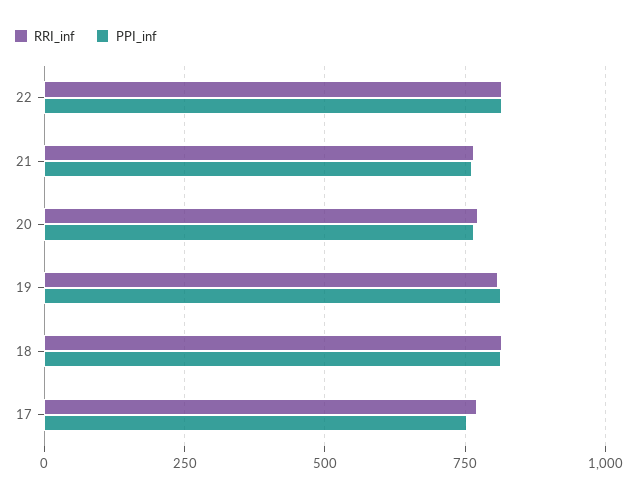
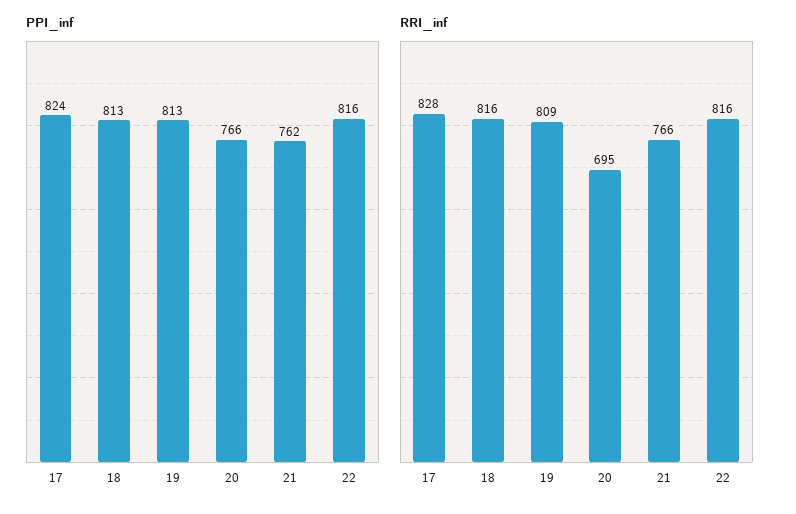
RRI_inf, 20: 775 -> 695
RRI_inf, 17: 775 -> 828
PPI_inf, 17: 750 -> 824

